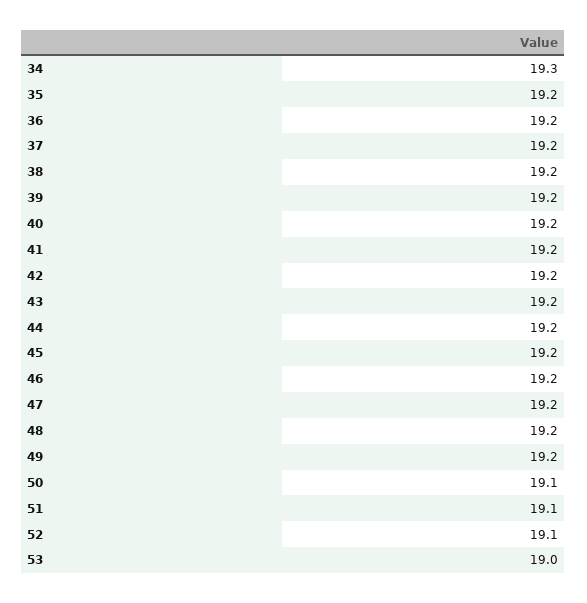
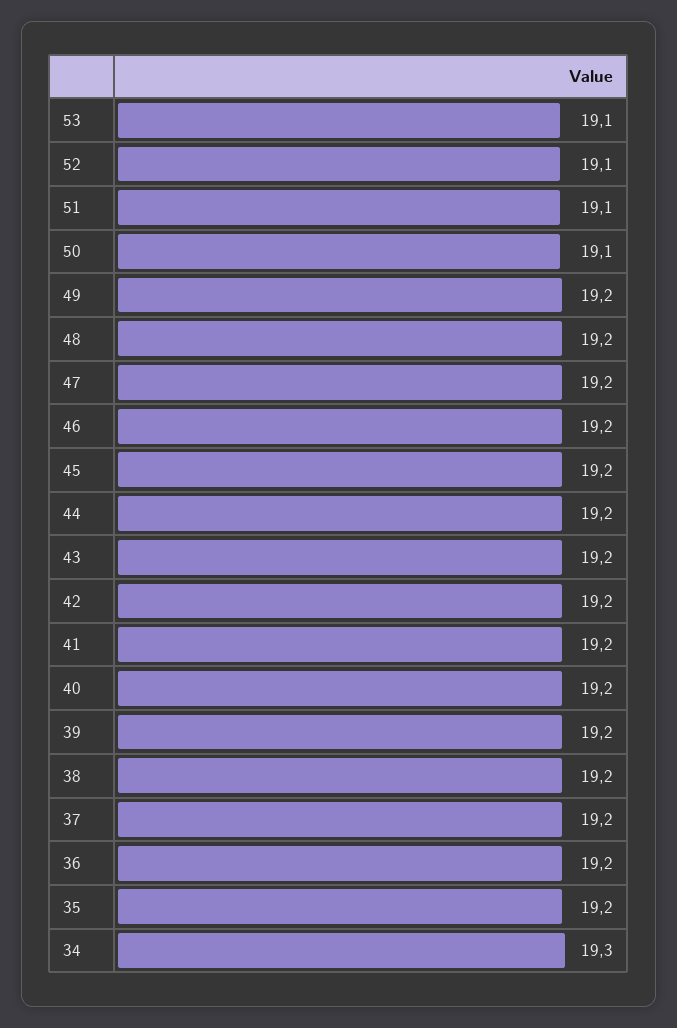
53: 19 -> 19.1

